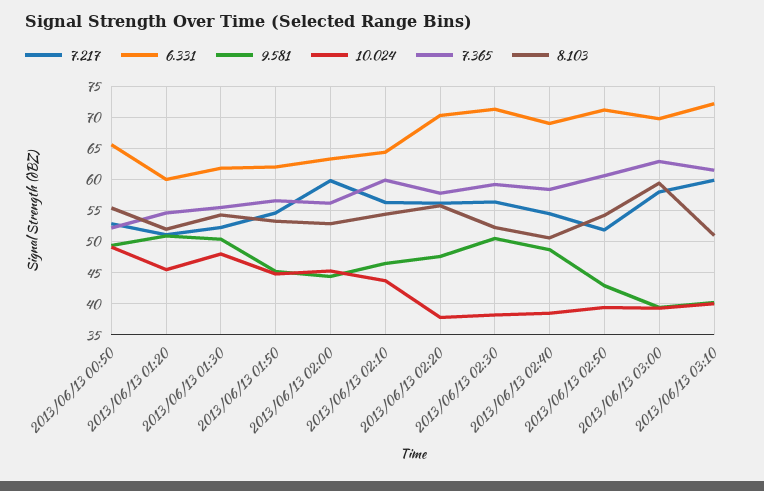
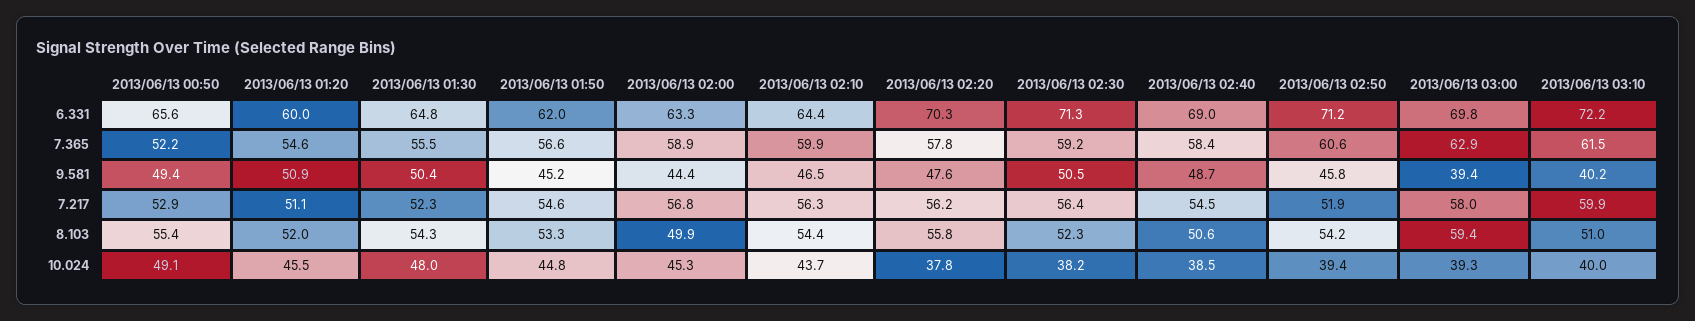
6.331, 2013/06/13 01:30: 62 -> 64.8
7.217, 2013/06/13 02:00: 60 -> 56.8
7.365, 2013/06/13 02:00: 56 -> 58.9
8.103, 2013/06/13 02:00: 53 -> 49.9
9.581, 2013/06/13 02:50: 43 -> 45.8

